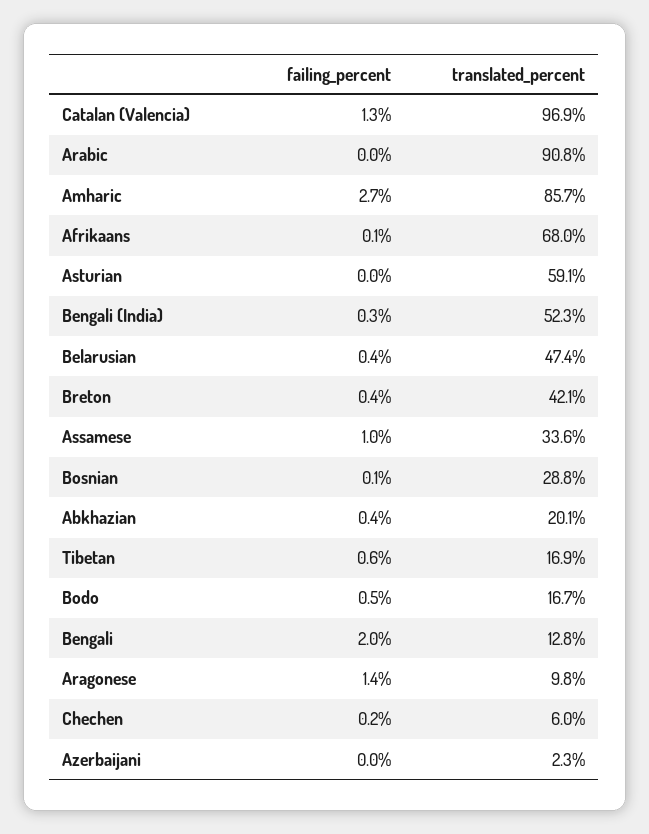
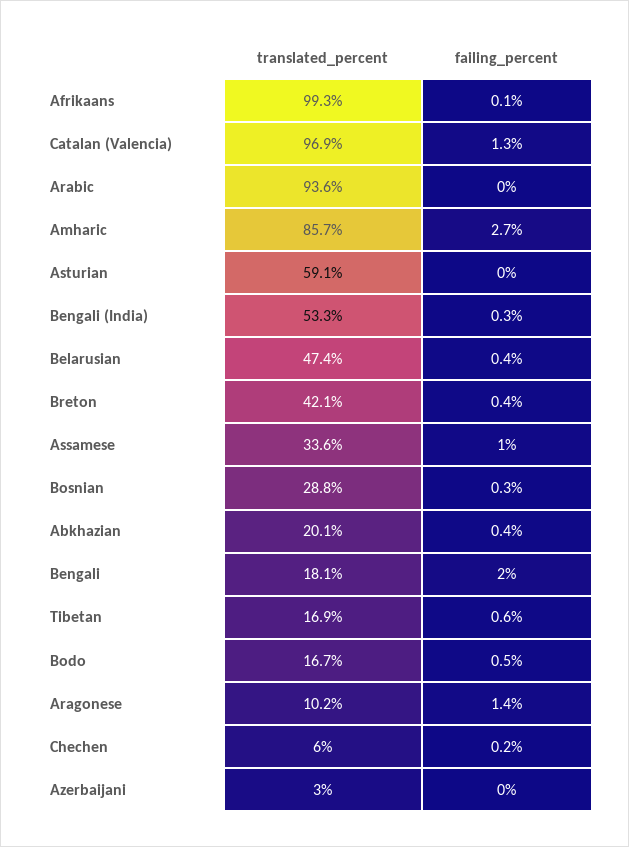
translated_percent, Arabic: 90.8 -> 93.6
translated_percent, Afrikaans: 68 -> 99.3
translated_percent, Bengali (India): 52.3 -> 53.3
failing_percent, Bosnian: 0.1 -> 0.3
translated_percent, Bengali: 12.8 -> 18.1
translated_percent, Aragonese: 9.8 -> 10.2
translated_percent, Azerbaijani: 2.3 -> 3

